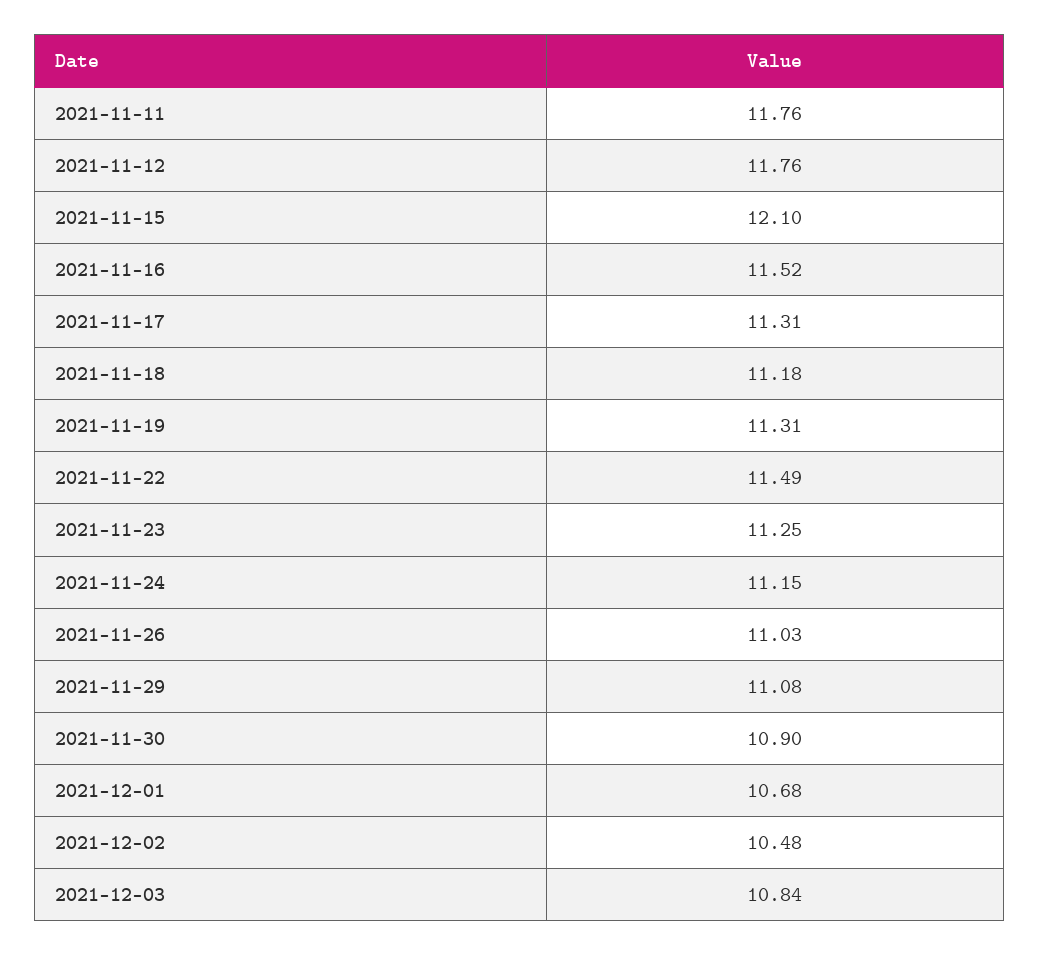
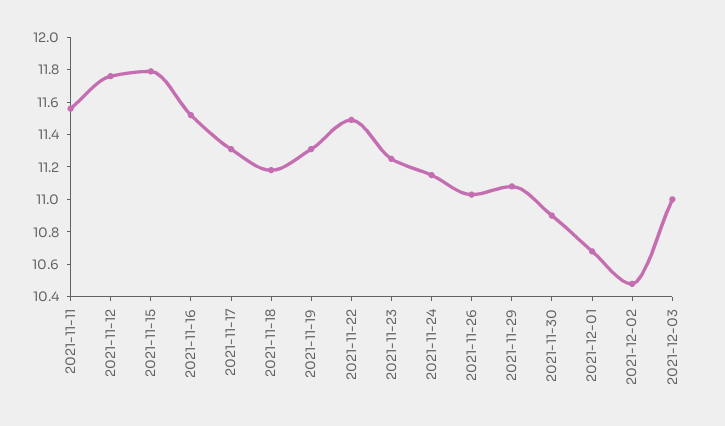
2021-11-11: 11.76 -> 11.55
2021-11-15: 12.1 -> 11.8
2021-12-03: 10.84 -> 11

